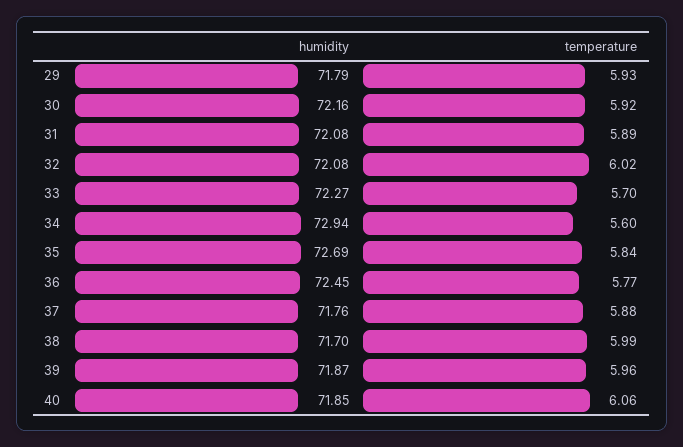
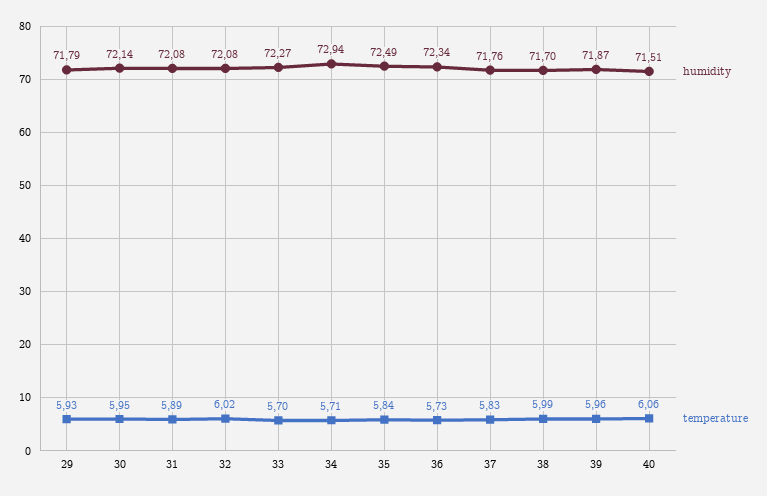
humidity, 30: 72.16 -> 72.14
temperature, 30: 5.92 -> 5.95
temperature, 34: 5.6 -> 5.71
humidity, 35: 72.69 -> 72.49
humidity, 36: 72.45 -> 72.34
temperature, 36: 5.77 -> 5.73
temperature, 37: 5.88 -> 5.83
humidity, 40: 71.85 -> 71.51

